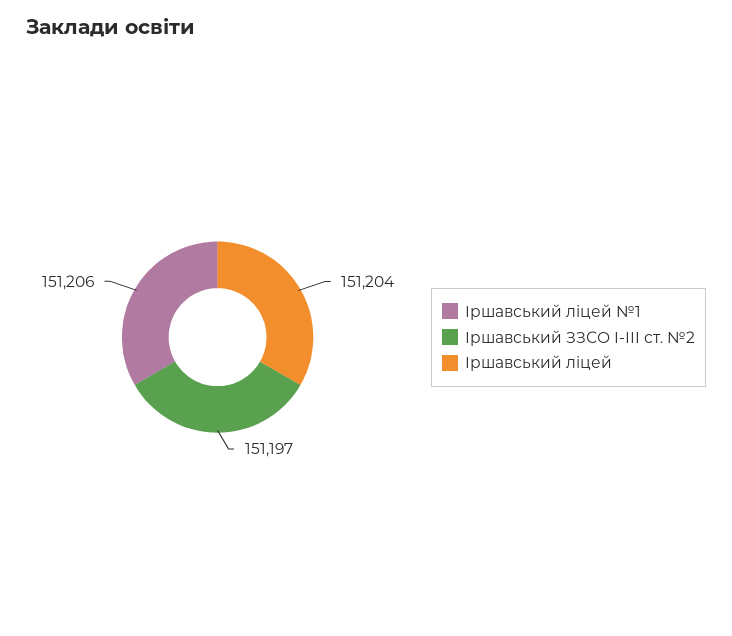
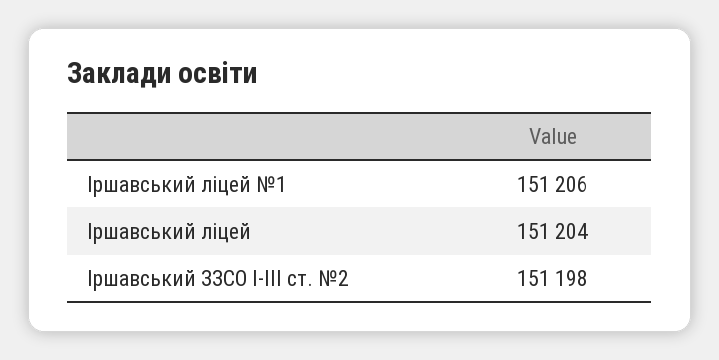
Іршавський ЗЗСО І-ІІІ ст. №2: 151197 -> 151198

